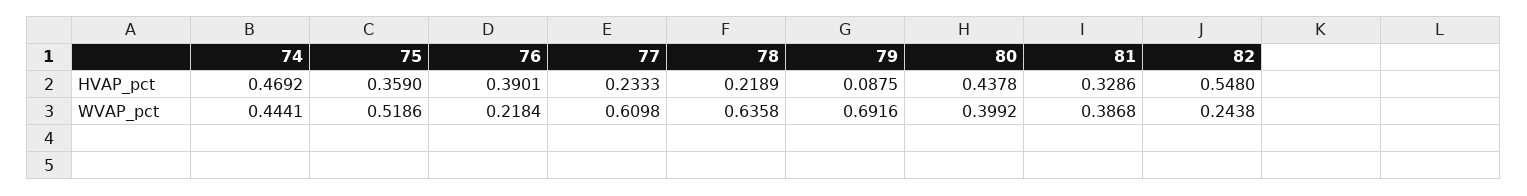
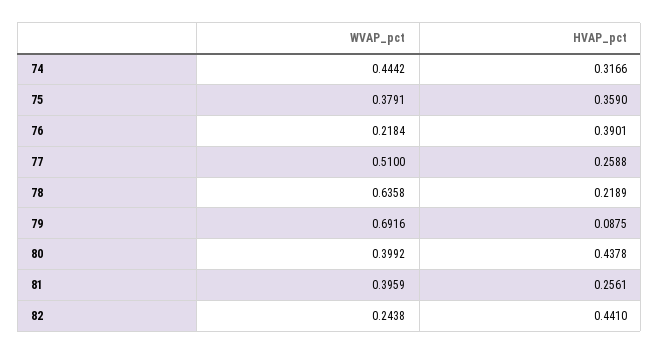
74, HVAP_pct: 0.4692 -> 0.3166
77, HVAP_pct: 0.2333 -> 0.2588
81, HVAP_pct: 0.3286 -> 0.2561
82, HVAP_pct: 0.548 -> 0.441
74, WVAP_pct: 0.4441 -> 0.4442
75, WVAP_pct: 0.5186 -> 0.3791
77, WVAP_pct: 0.6098 -> 0.51
81, WVAP_pct: 0.3868 -> 0.3959

